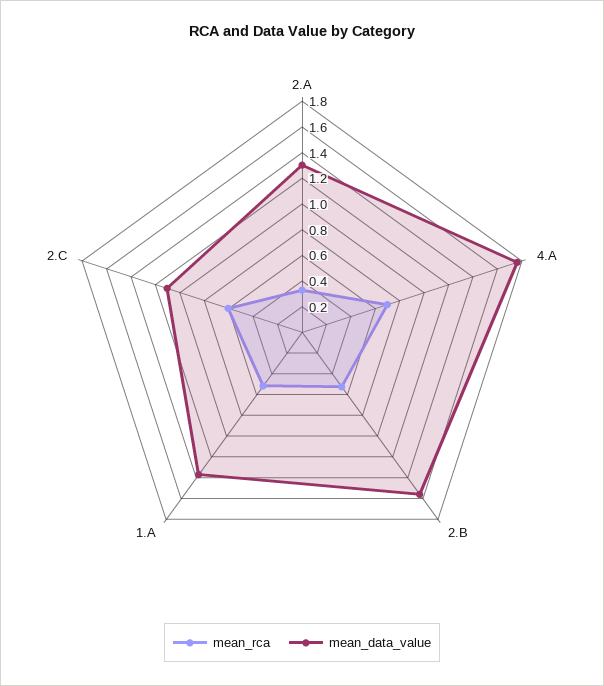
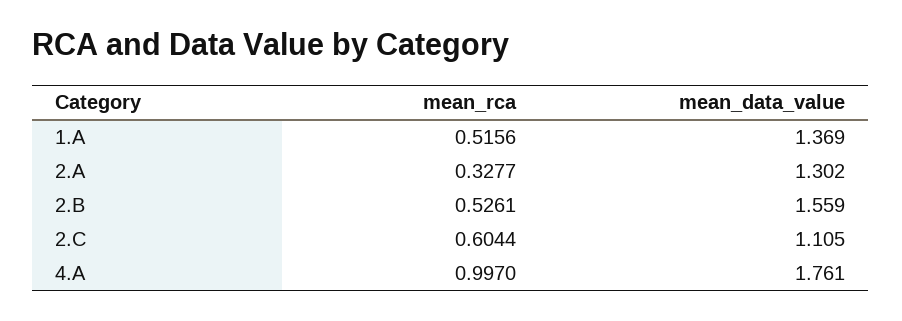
mean_rca, 4.A: 0.7 -> 0.997

